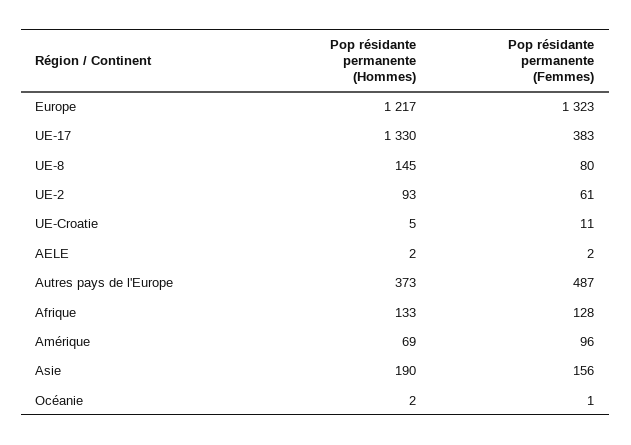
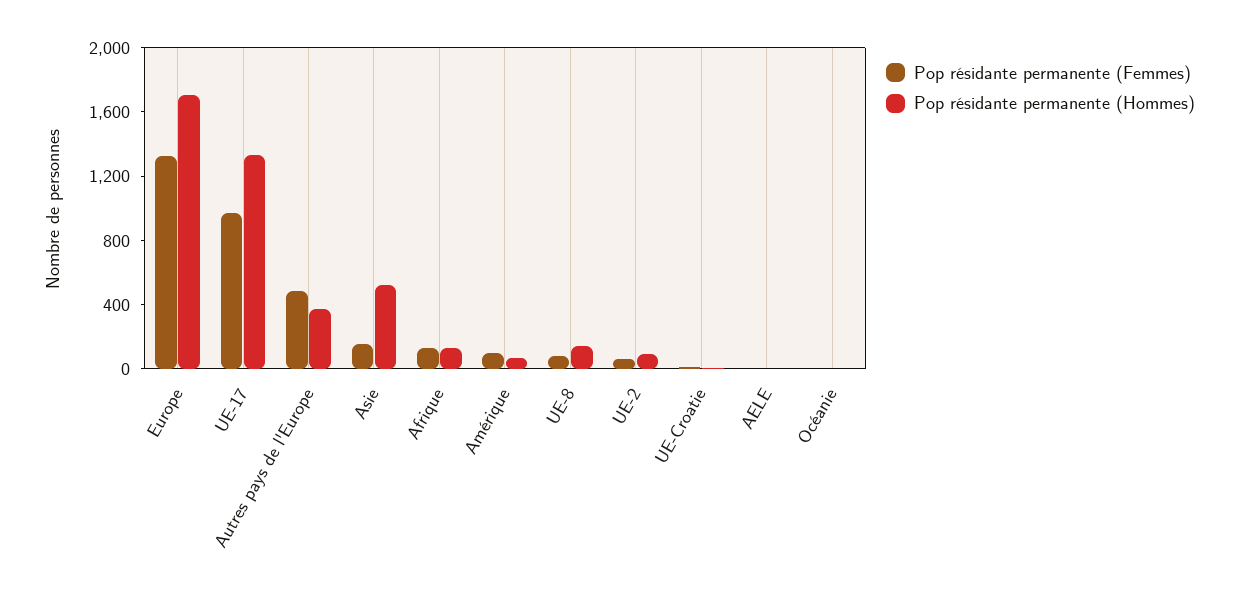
Pop résidante permanente (Hommes), Europe: 1217 -> 1700
Pop résidante permanente (Femmes), UE-17: 383 -> 1000
Pop résidante permanente (Hommes), Asie: 190 -> 500

